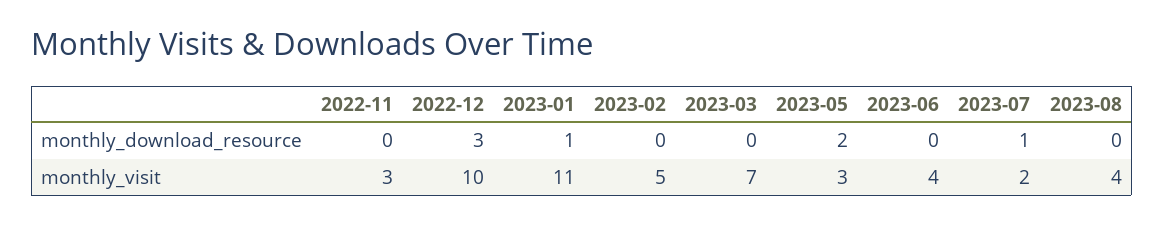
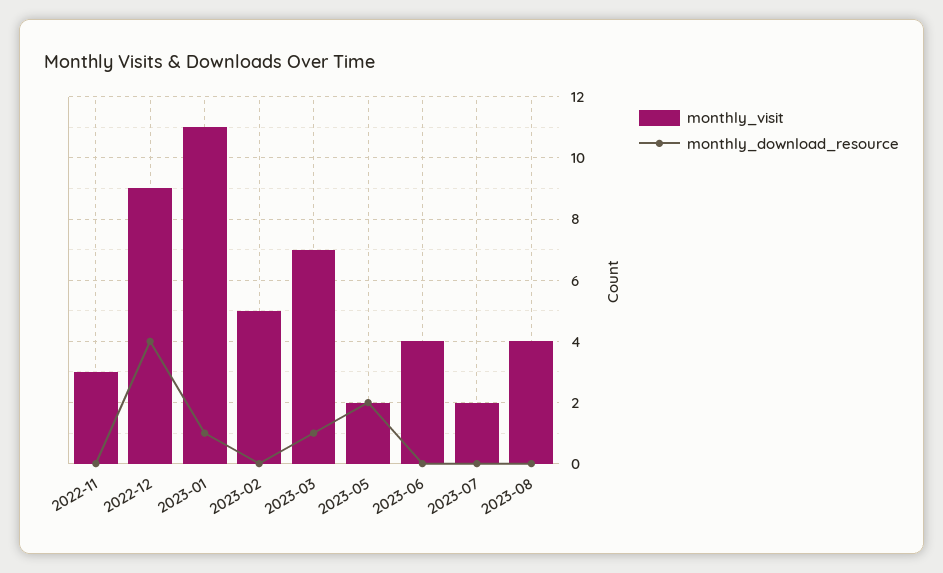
monthly_download_resource, 2022-12: 3 -> 4
monthly_download_resource, 2023-03: 0 -> 1
monthly_download_resource, 2023-07: 1 -> 0
monthly_visit, 2022-12: 10 -> 9
monthly_visit, 2023-05: 3 -> 2

